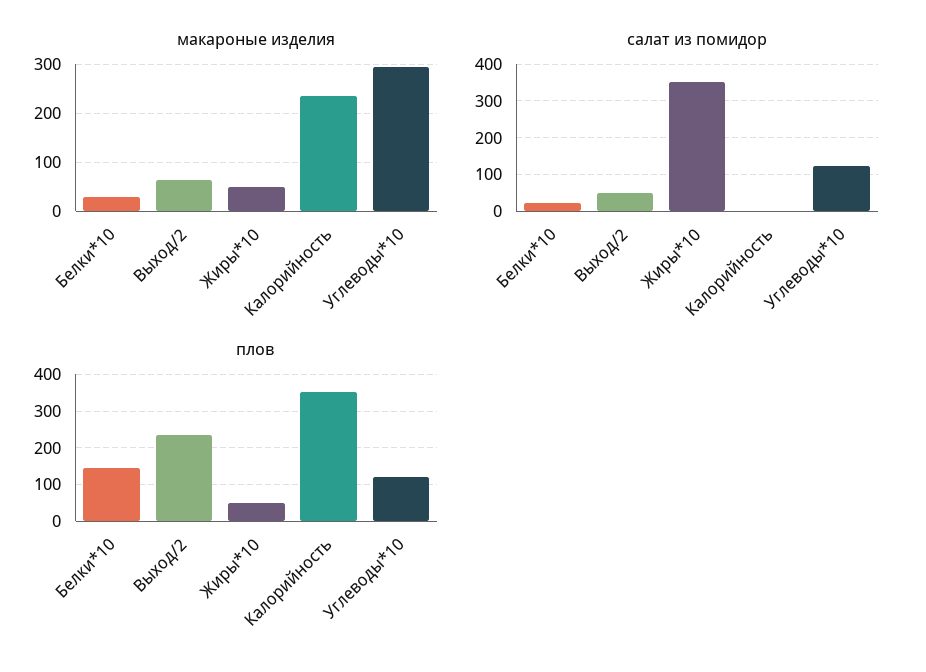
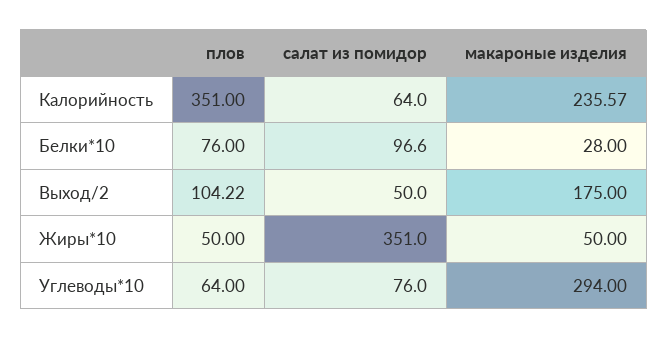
макароные изделия, Выход/2: 60 -> 175
салат из помидор, Белки*10: 20 -> 96.6
салат из помидор, Калорийность: 0 -> 64
салат из помидор, Углеводы*10: 120 -> 76
плов, Белки*10: 140 -> 76
плов, Выход/2: 240 -> 104.22
плов, Углеводы*10: 120 -> 64

